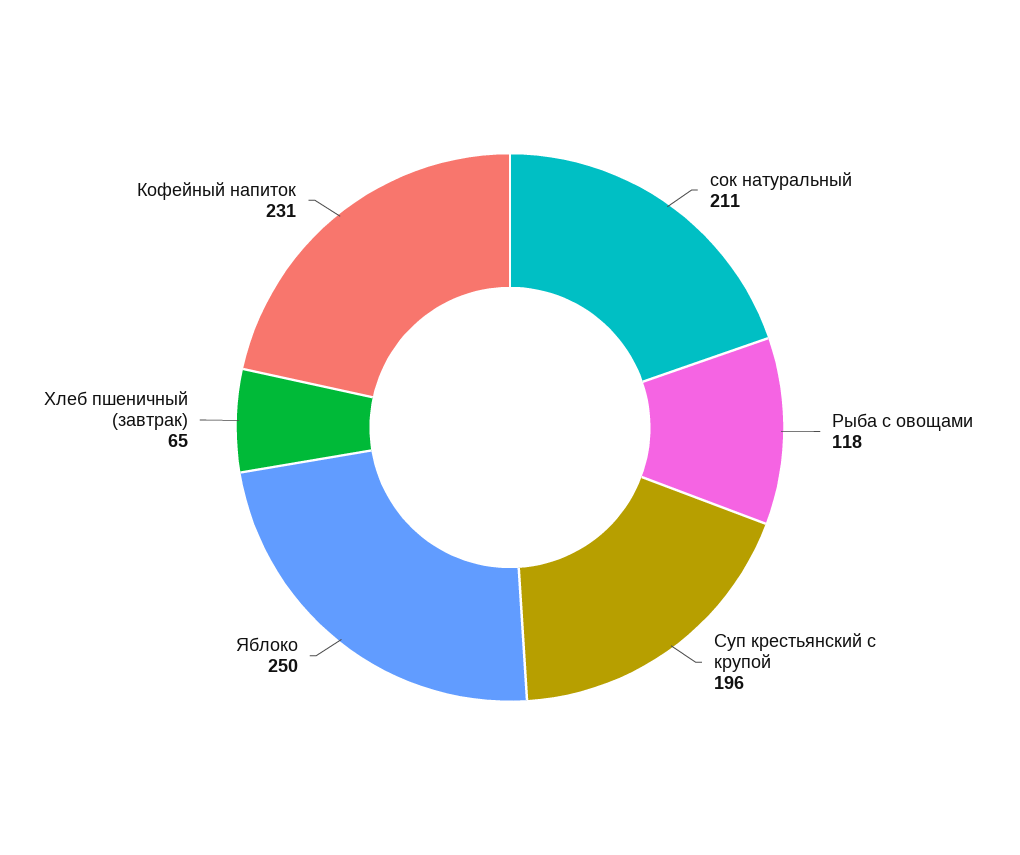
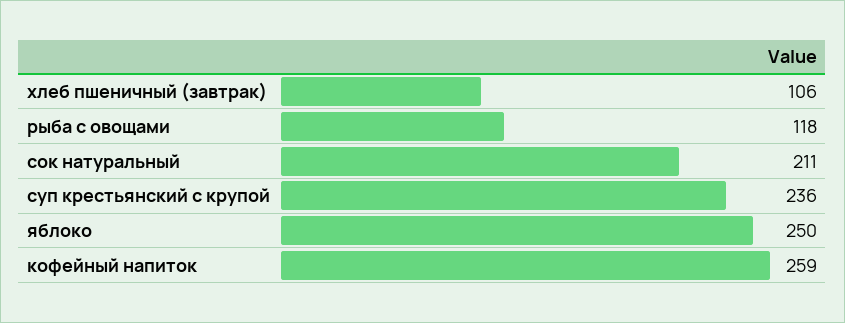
Суп крестьянский с крупой: 196 -> 236
Хлеб пшеничный (завтрак): 65 -> 106
Кофейный напиток: 231 -> 259

